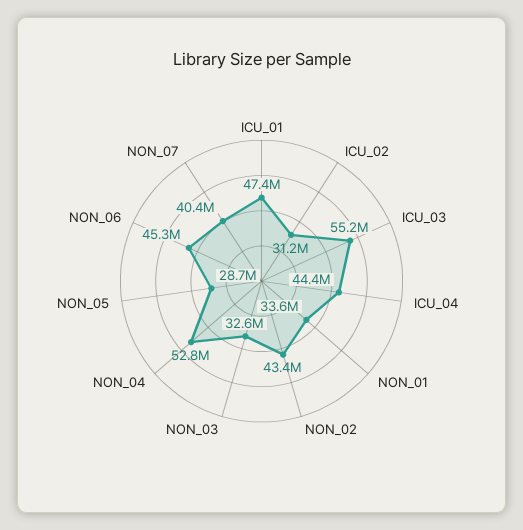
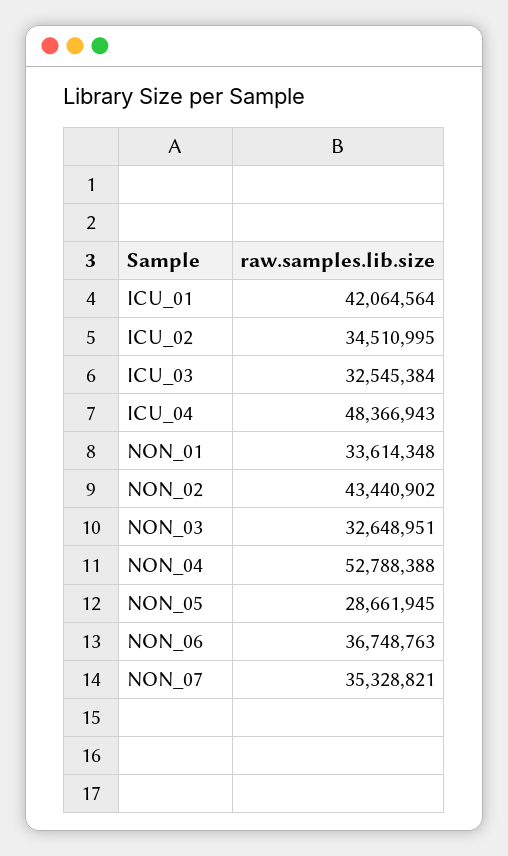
ICU_01: 47400000 -> 42064564
ICU_02: 31200000 -> 34510995
ICU_03: 55200000 -> 32545384
ICU_04: 44400000 -> 48366943
NON_06: 45300000 -> 36748763
NON_07: 40400000 -> 35328821

